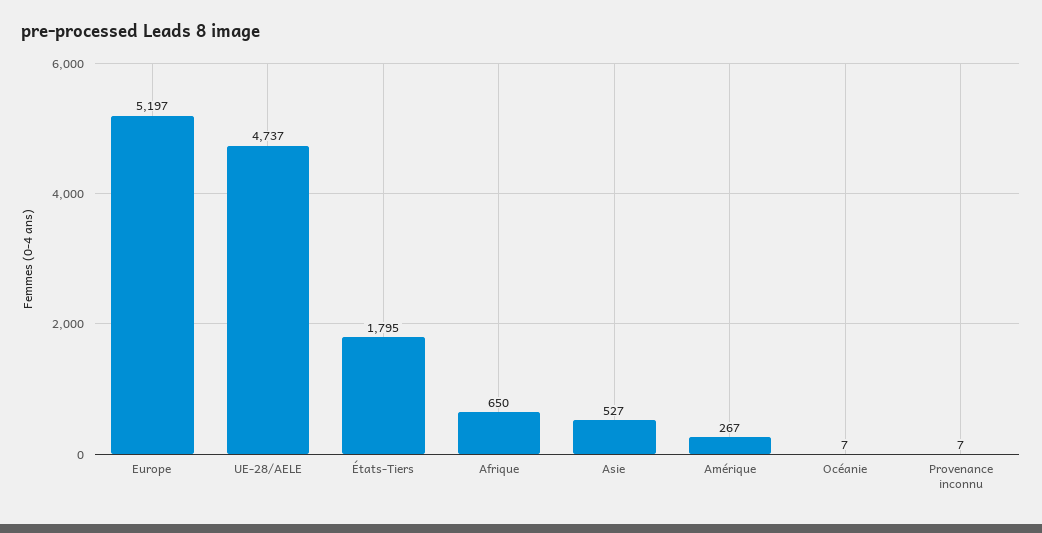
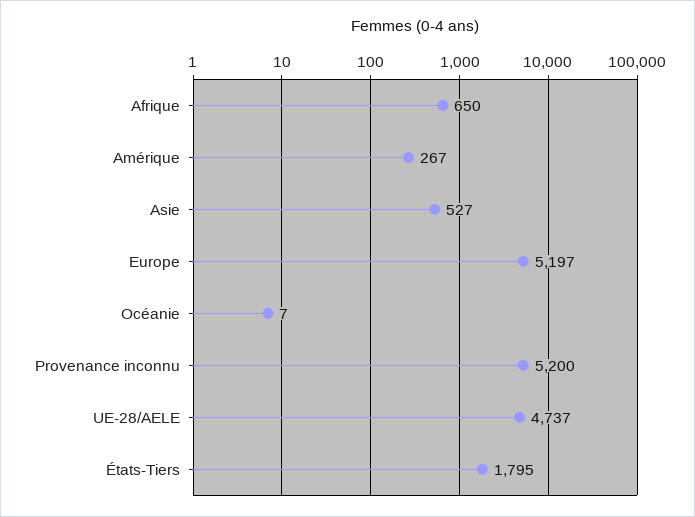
Provenance inconnu: 7 -> 5200

